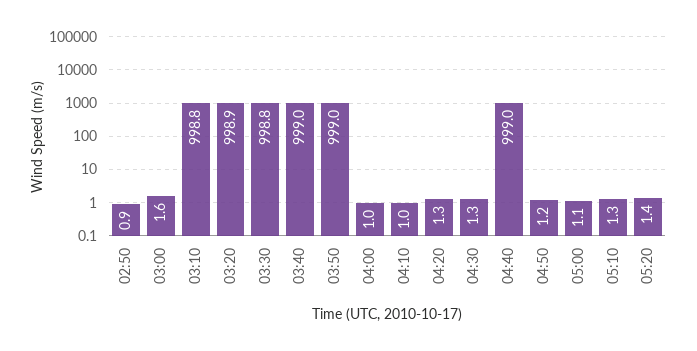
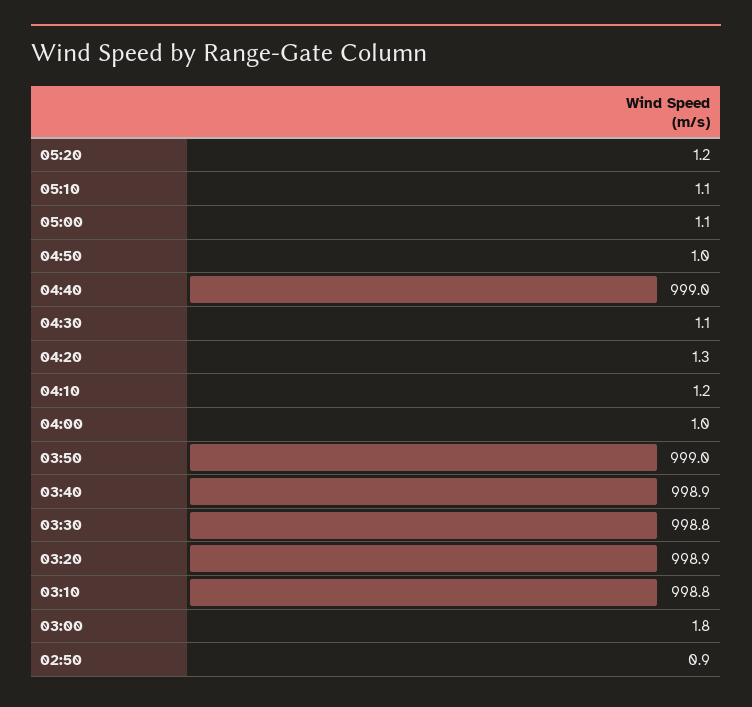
03:00: 1.6 -> 1.8
03:40: 999 -> 998.9
04:10: 1 -> 1.2
04:30: 1.3 -> 1.1
04:50: 1.2 -> 1
05:10: 1.3 -> 1.1
05:20: 1.4 -> 1.2

